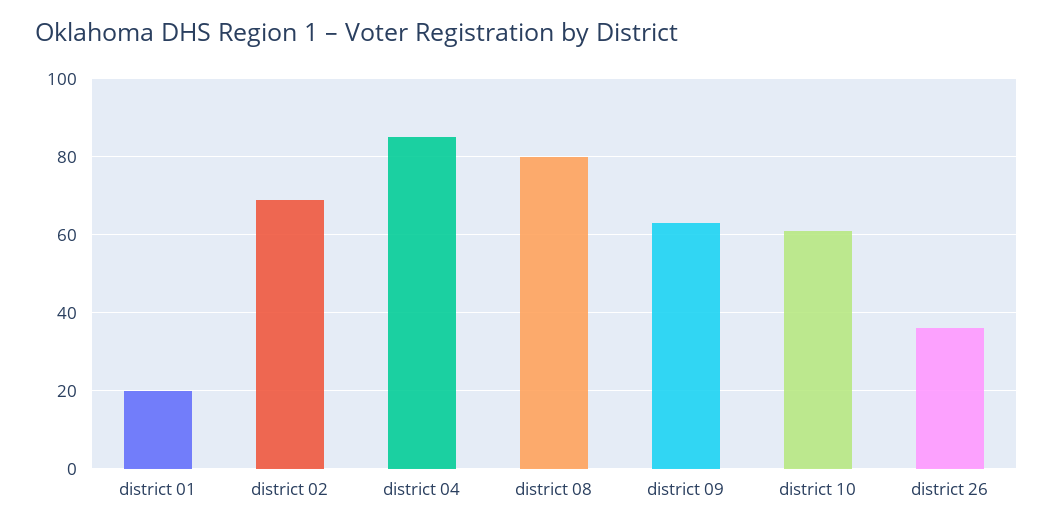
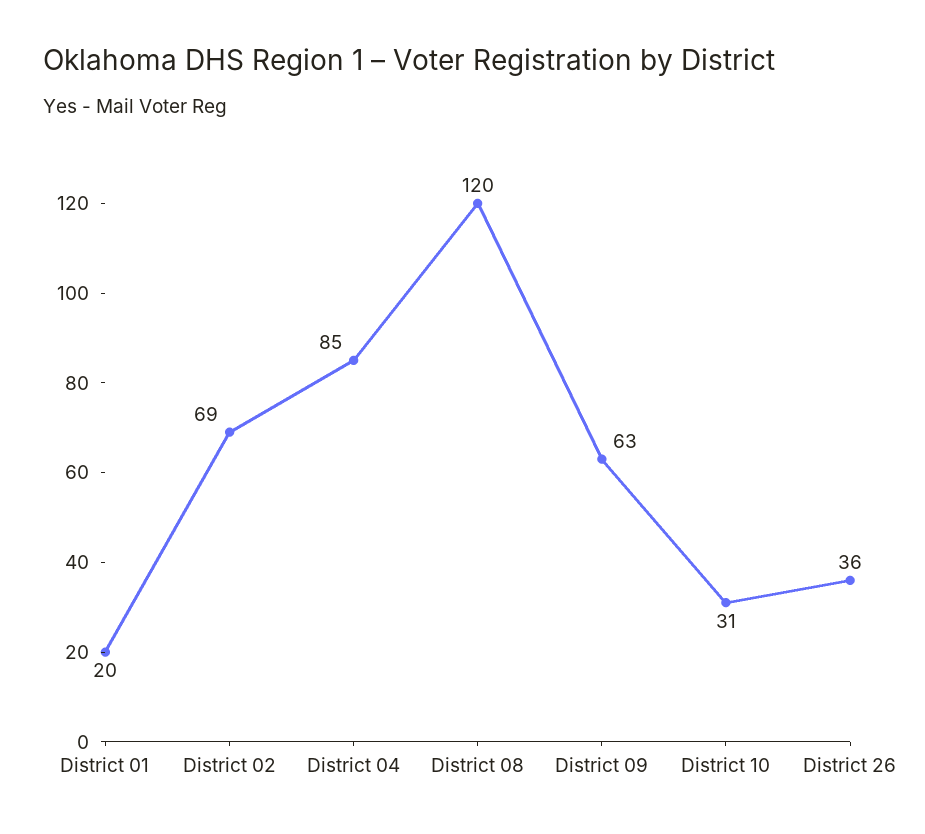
district 08: 80 -> 120
district 10: 60 -> 31

